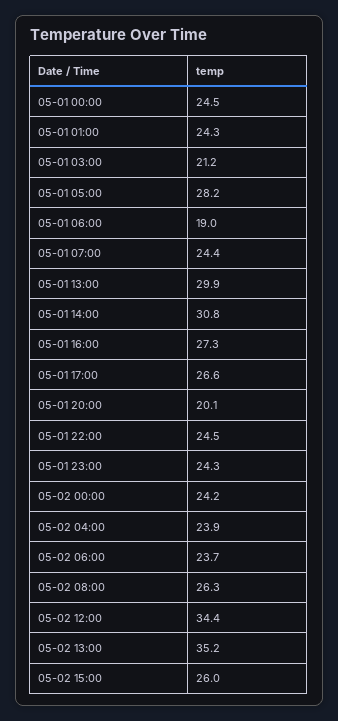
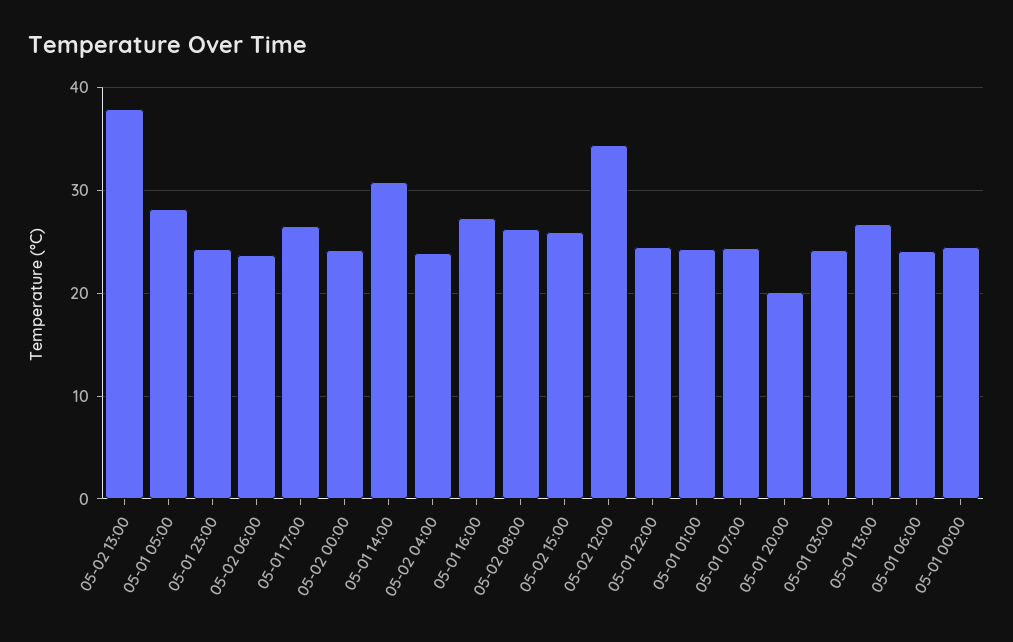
05-01 03:00: 21.2 -> 24
05-01 06:00: 19 -> 24
05-01 13:00: 29.9 -> 27
05-02 13:00: 35.2 -> 38

